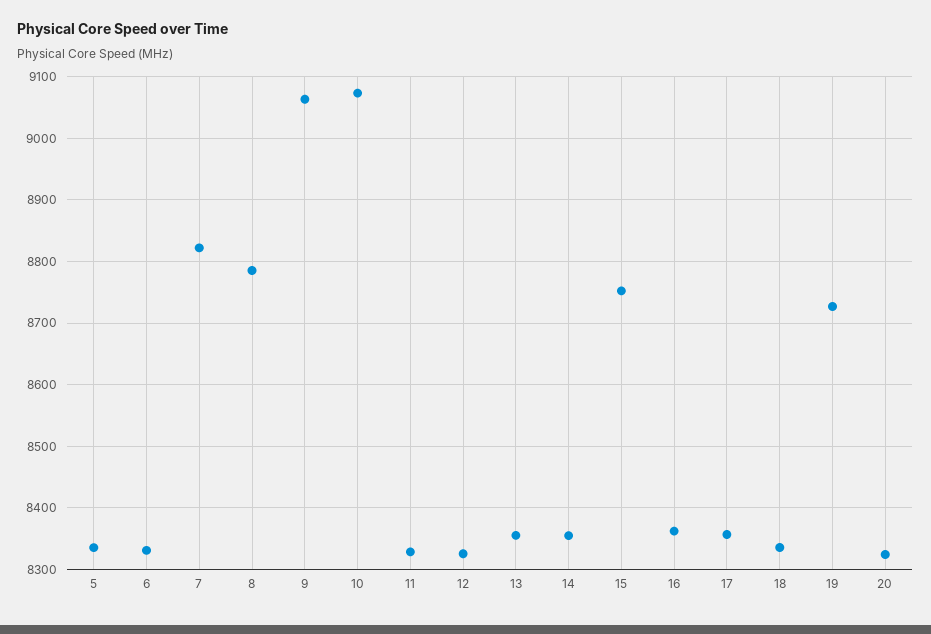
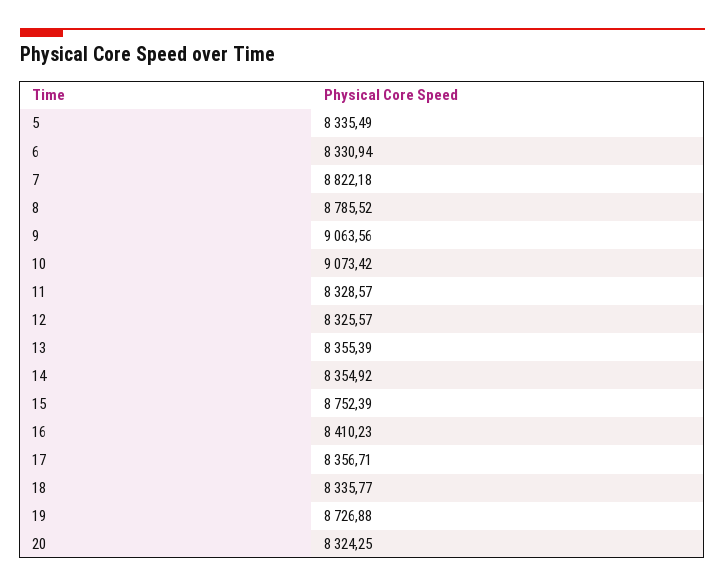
16: 8360 -> 8410.23

